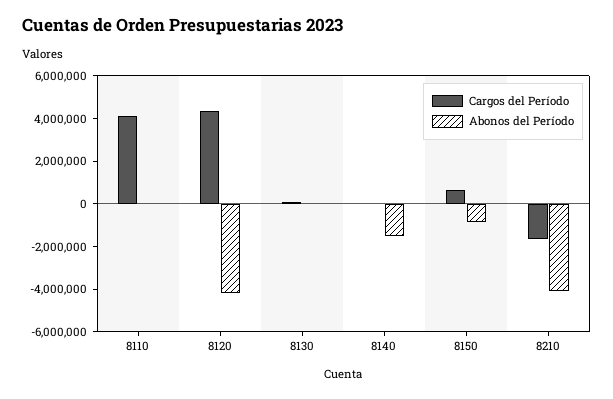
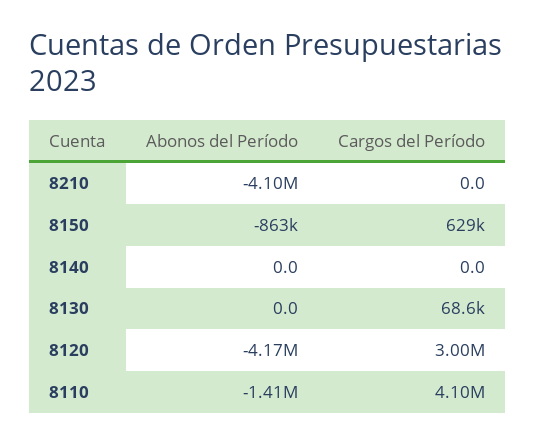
Abonos del Período, 8110: 0 -> -1410000
Cargos del Período, 8120: 4500000 -> 3000000
Abonos del Período, 8140: -1500000 -> 0
Cargos del Período, 8210: -1500000 -> 0

